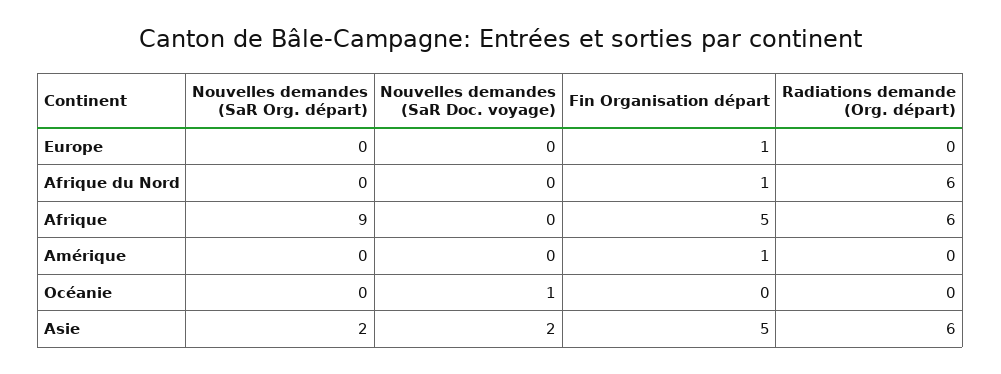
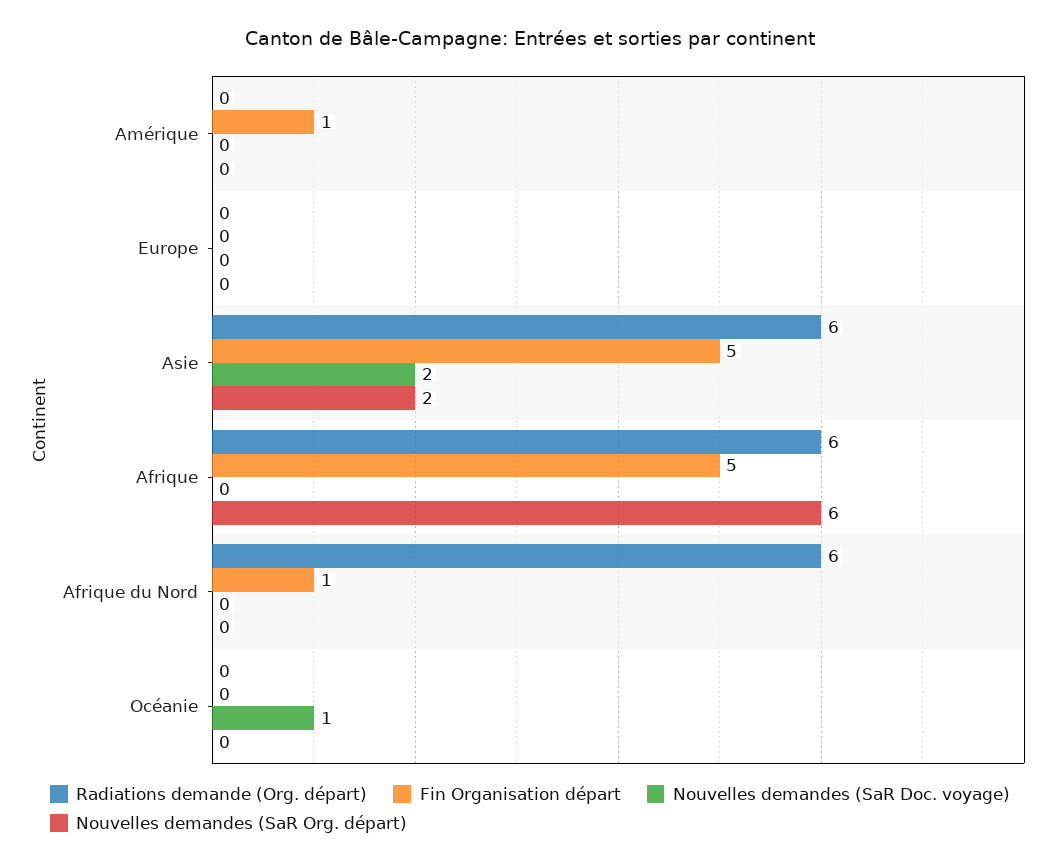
Fin Organisation départ, Europe: 1 -> 0
Nouvelles demandes (SaR Org. départ), Afrique: 9 -> 6

